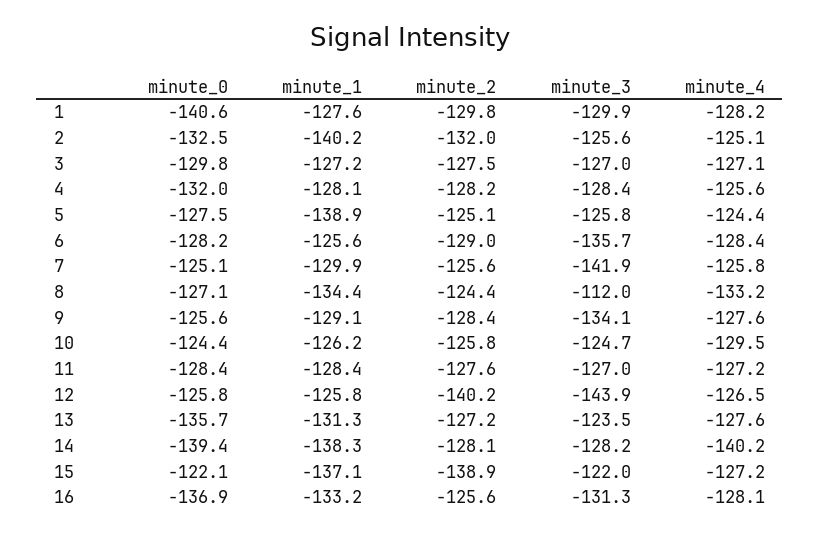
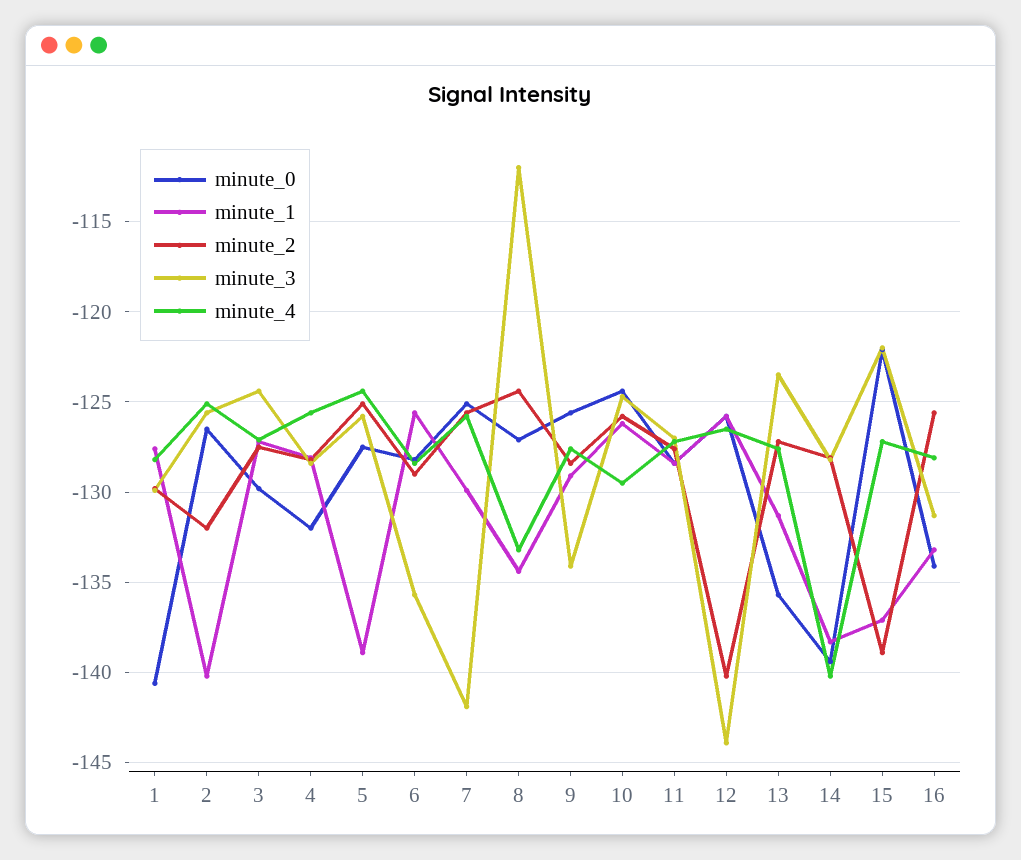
minute_0, 2: -132.5 -> -126.5
minute_3, 3: -127 -> -124.5
minute_0, 16: -136.9 -> -134

